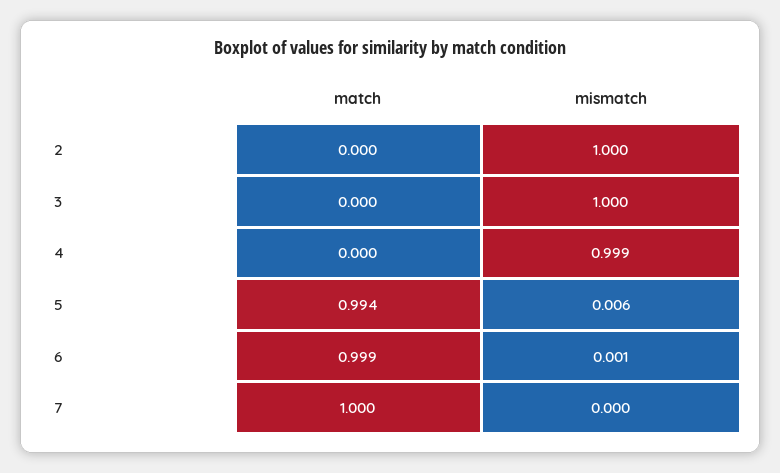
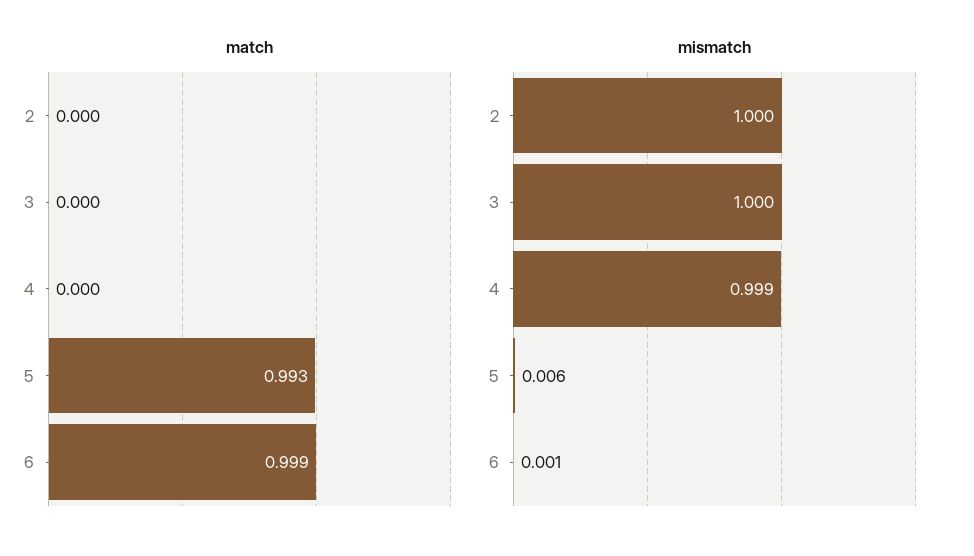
match, 5: 0.994 -> 0.993
match, 7: 1 -> none
mismatch, 7: 0 -> none

